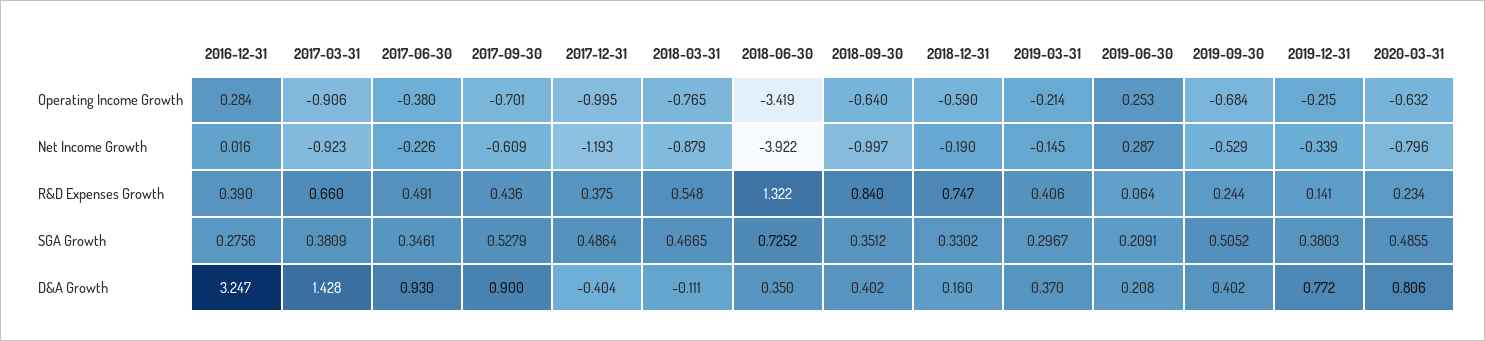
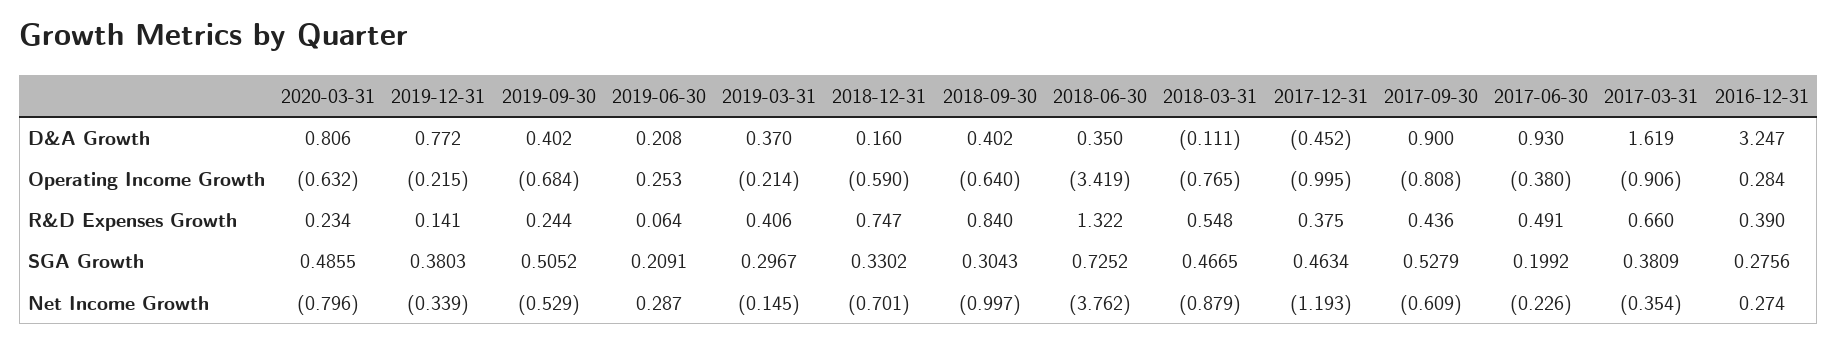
2017-09-30, Operating Income Growth: -0.701 -> -0.808
2016-12-31, Net Income Growth: 0.016 -> 0.274
2017-03-31, Net Income Growth: -0.923 -> -0.354
2018-06-30, Net Income Growth: -3.922 -> -3.762
2018-12-31, Net Income Growth: -0.19 -> -0.701
2017-06-30, SGA Growth: 0.3461 -> 0.1992
2017-12-31, SGA Growth: 0.4864 -> 0.4634
2018-09-30, SGA Growth: 0.3512 -> 0.3043
2017-03-31, D&A Growth: 1.428 -> 1.619
2017-12-31, D&A Growth: -0.404 -> -0.452

